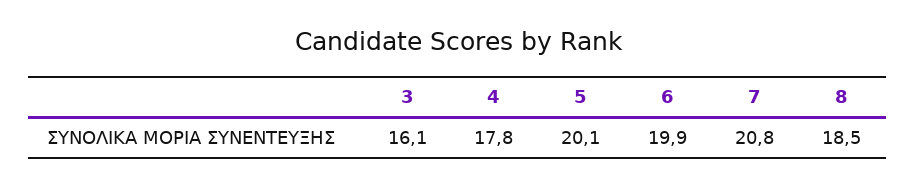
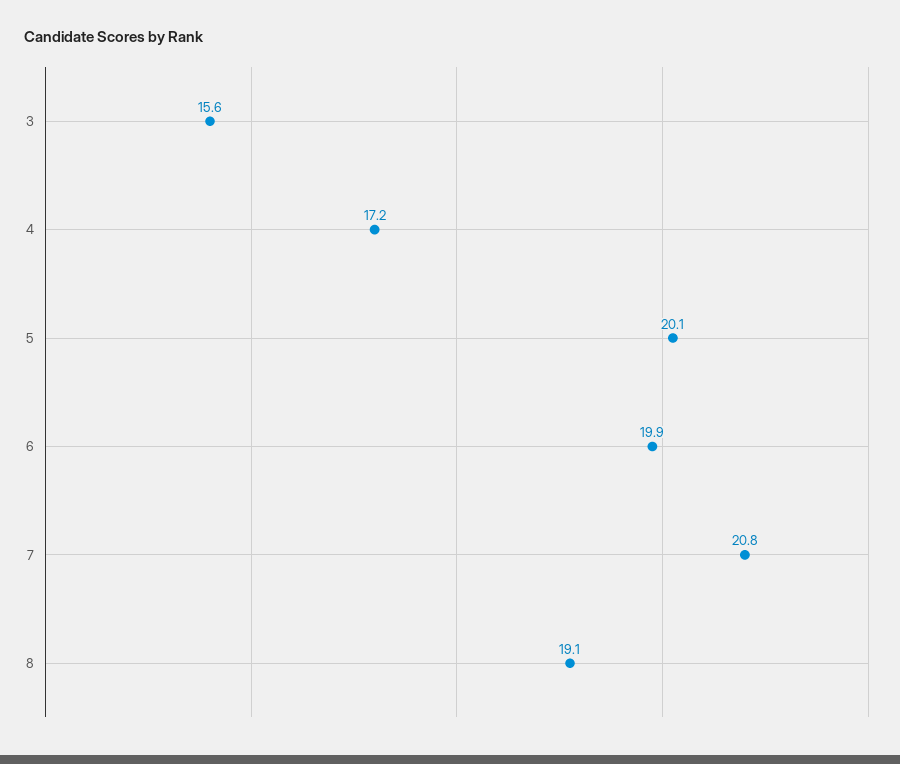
3: 16.1 -> 15.6
4: 17.8 -> 17.2
8: 18.5 -> 19.1

